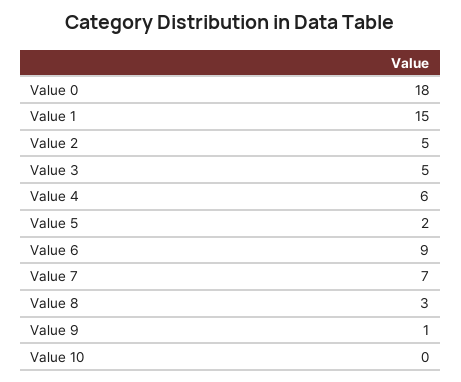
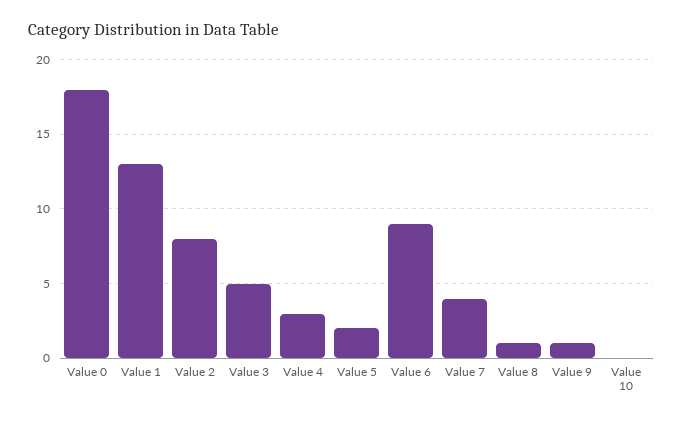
Value 1: 15 -> 13
Value 2: 5 -> 8
Value 4: 6 -> 3
Value 7: 7 -> 4
Value 8: 3 -> 1

